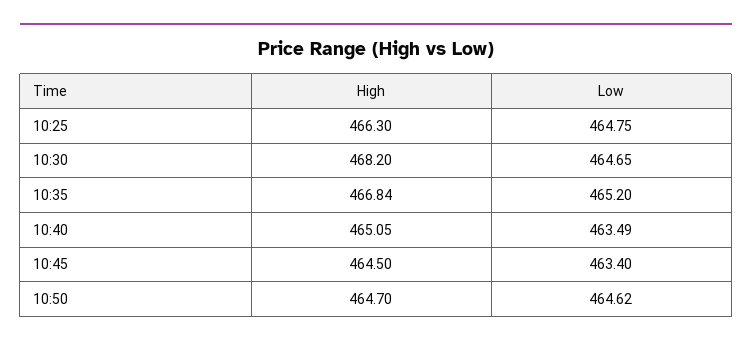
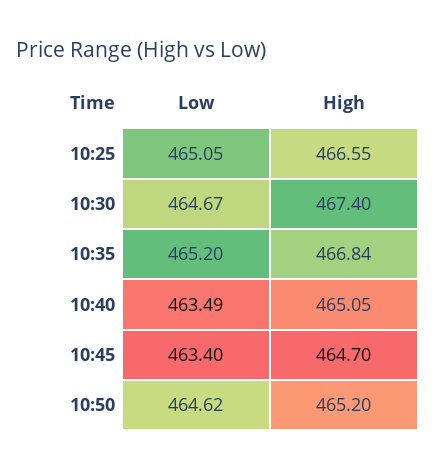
High, 10:25: 466.3 -> 466.55
Low, 10:25: 464.75 -> 465.05
High, 10:30: 468.2 -> 467.4
Low, 10:30: 464.65 -> 464.67
High, 10:45: 464.5 -> 464.7
High, 10:50: 464.7 -> 465.2

